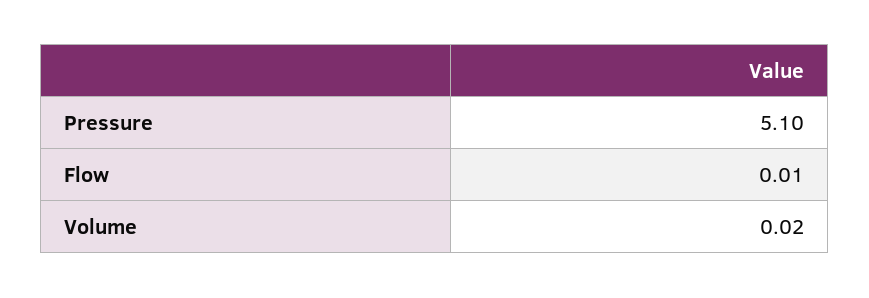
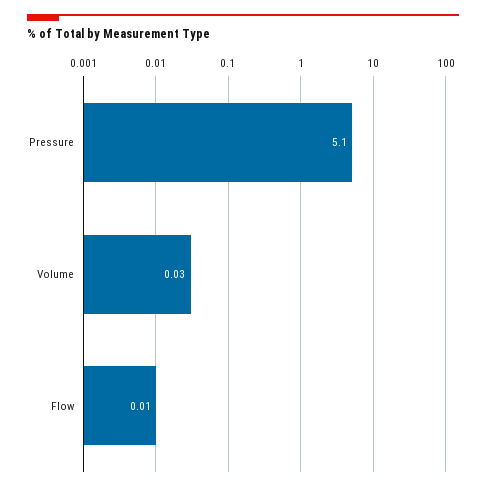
Volume: 0.02 -> 0.03

